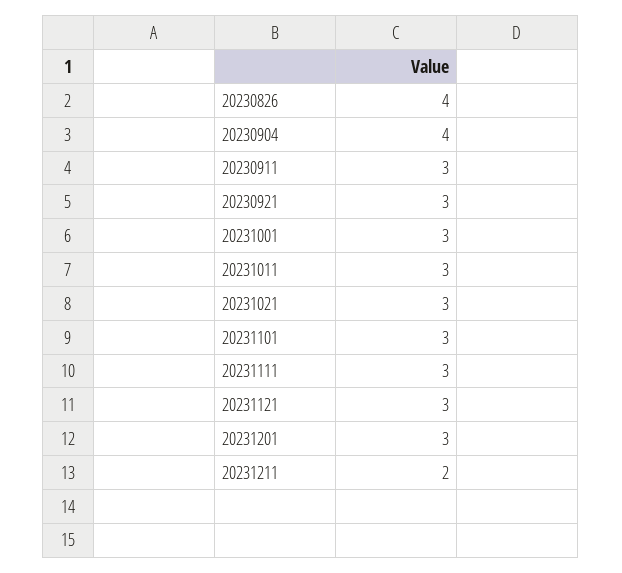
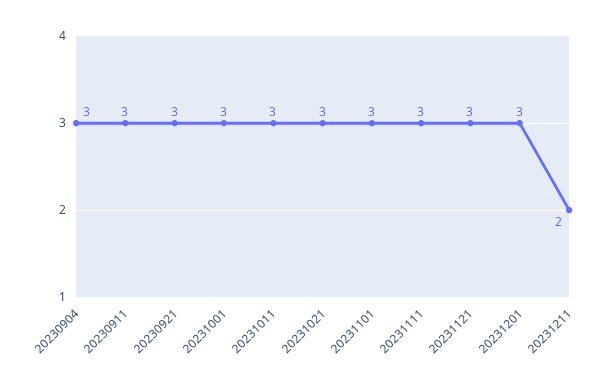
20230826: 4 -> none
20230904: 4 -> 3

